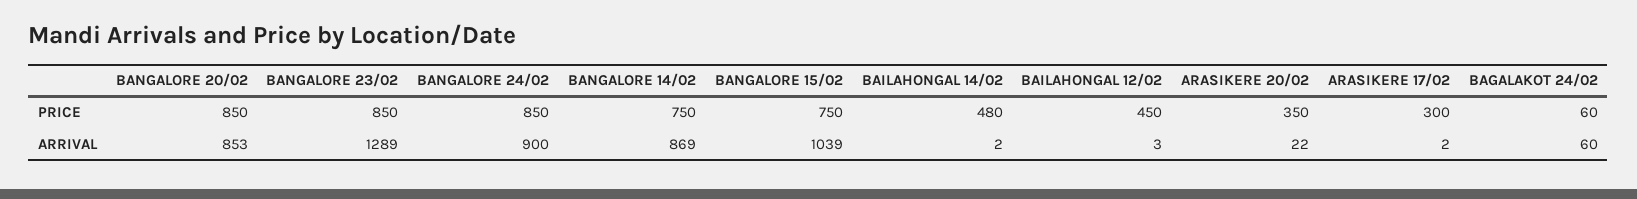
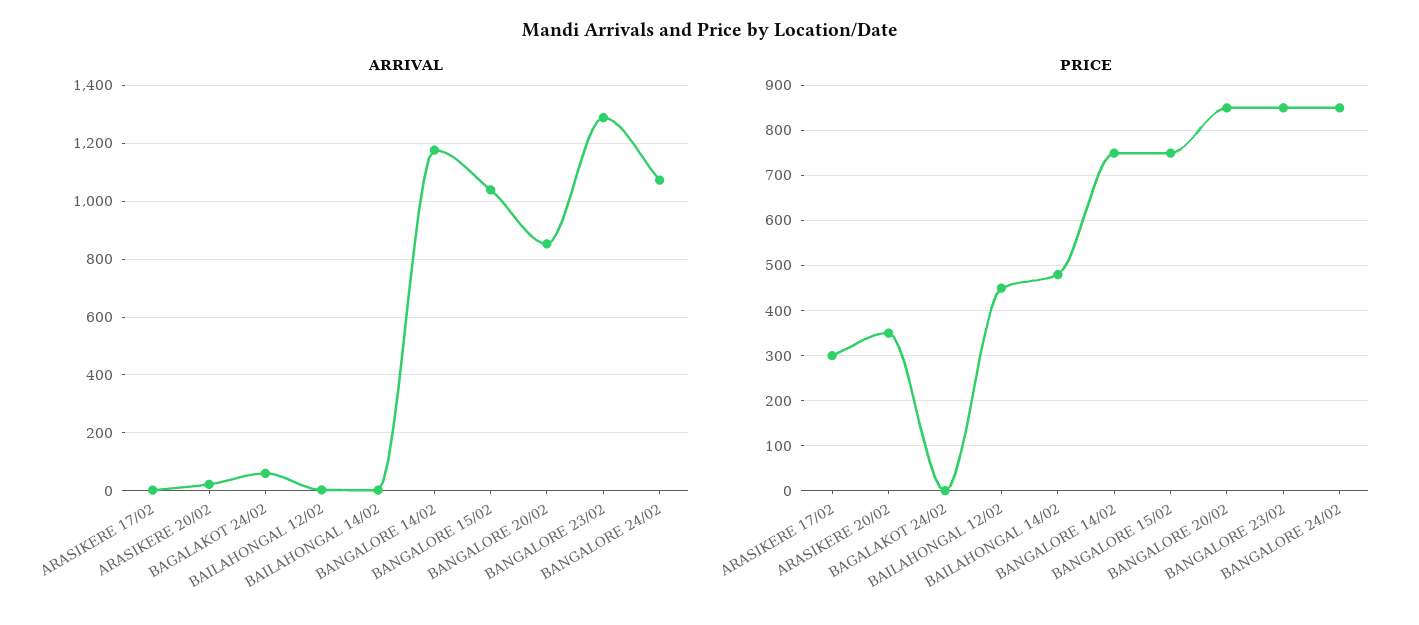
PRICE, BAGALAKOT 24/02: 60 -> 0
ARRIVAL, BANGALORE 24/02: 900 -> 1075
ARRIVAL, BANGALORE 14/02: 869 -> 1175

